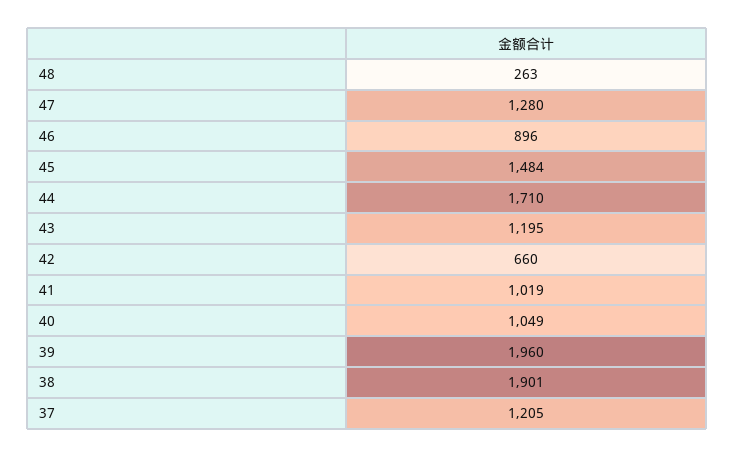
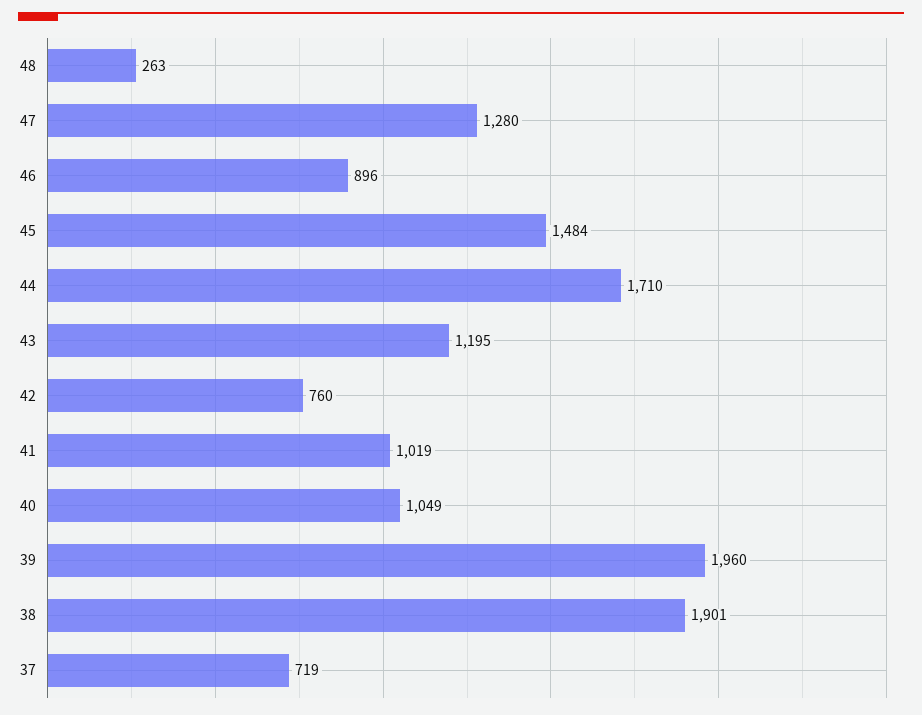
42: 660 -> 760
37: 1205 -> 719

